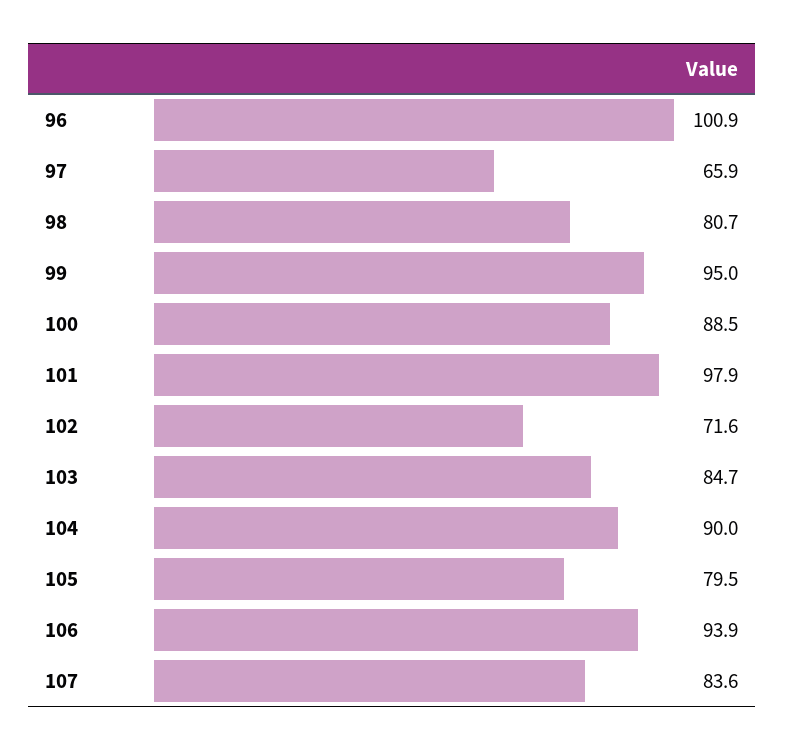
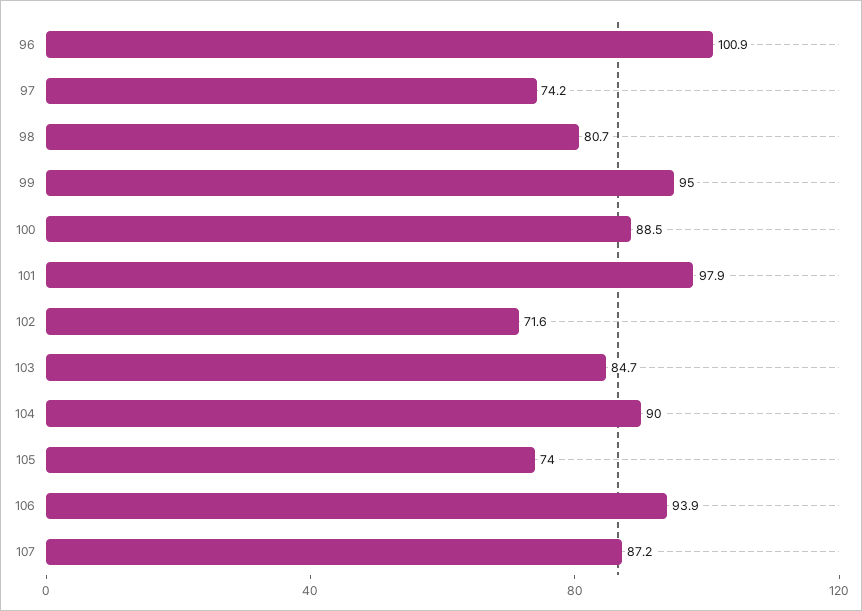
97: 65.9 -> 74.2
105: 79.5 -> 74
107: 83.6 -> 87.2

